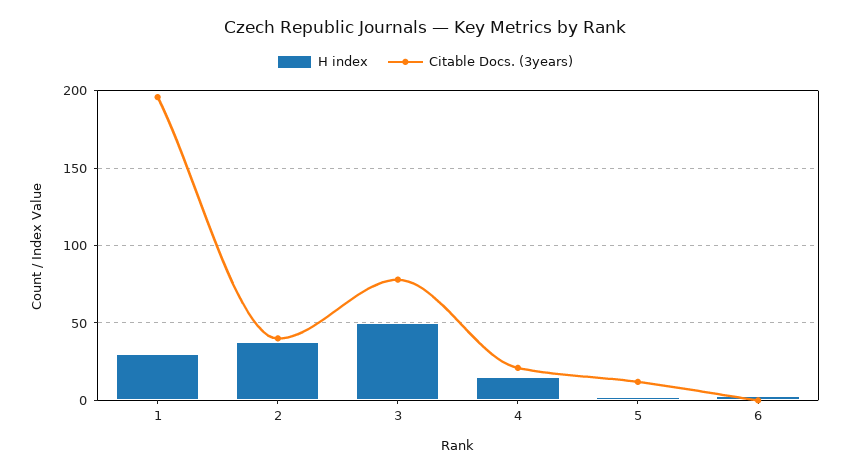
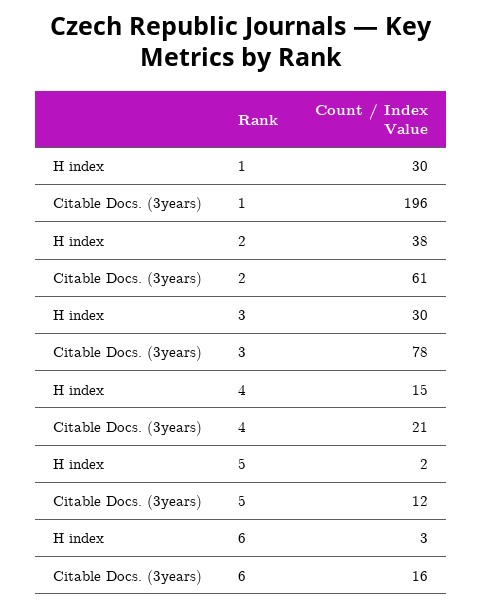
Citable Docs. (3years), 2: 40 -> 61
H index, 3: 50 -> 30
Citable Docs. (3years), 6: 0 -> 16

